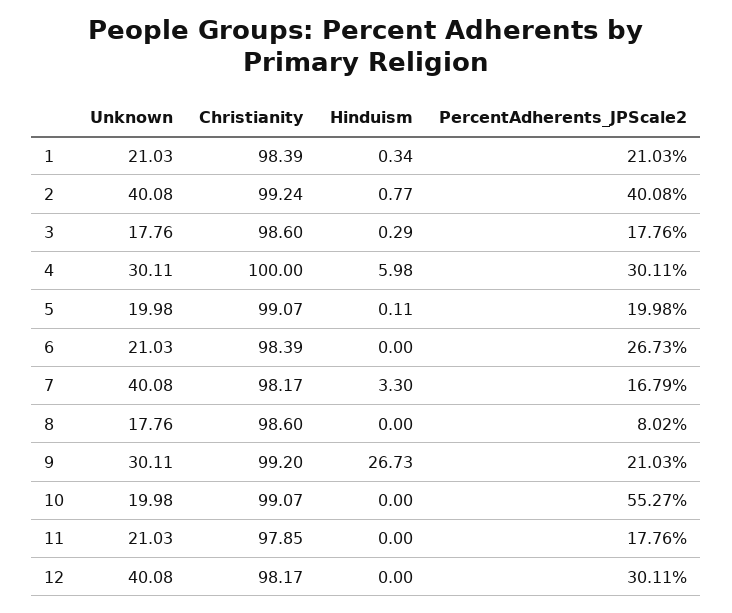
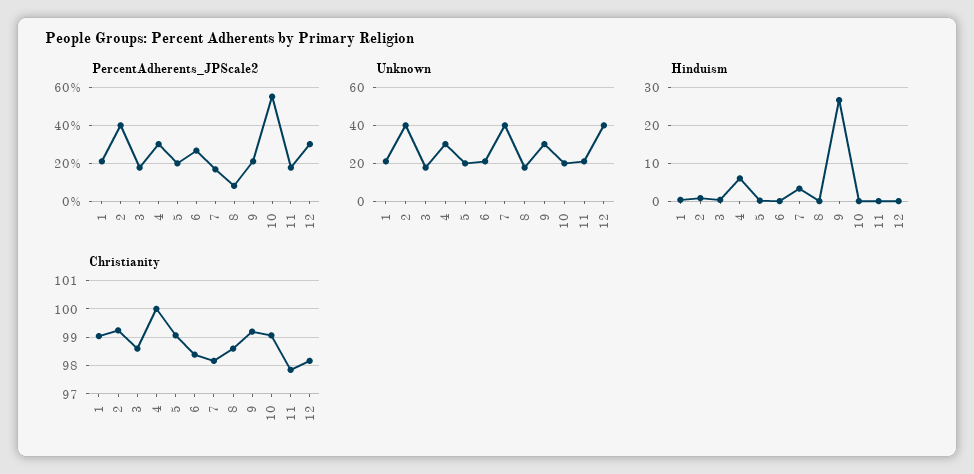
Christianity, 1: 98.39 -> 99

